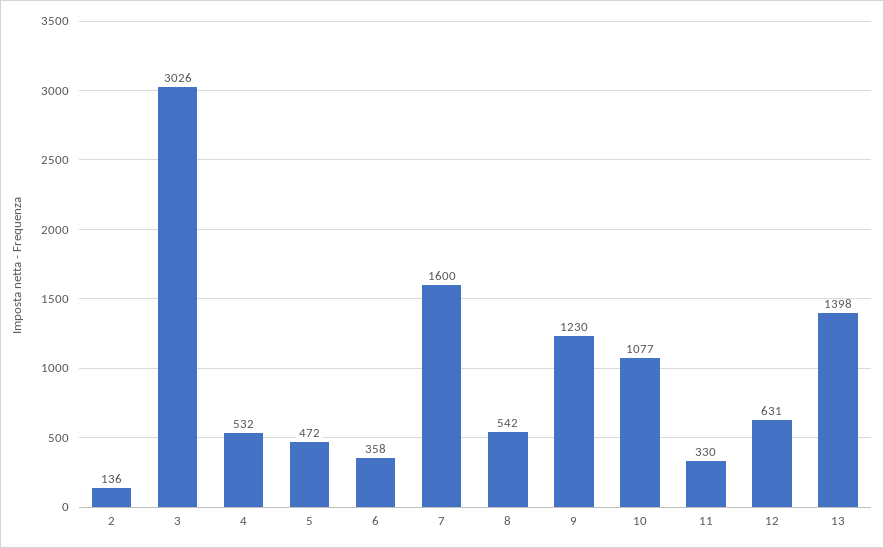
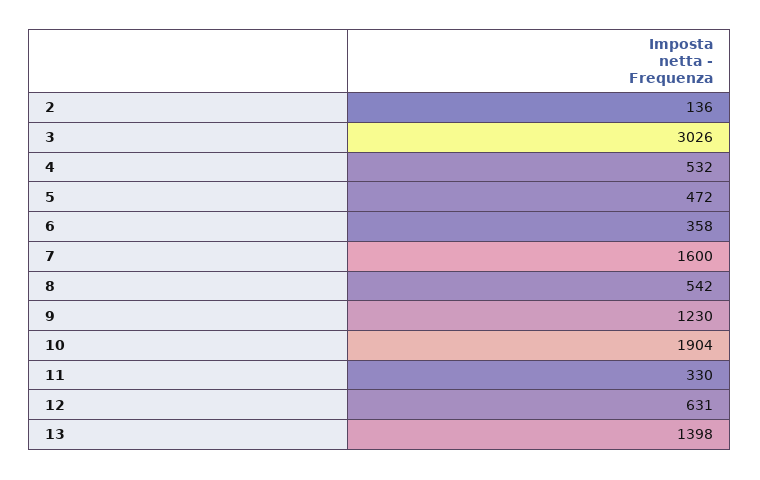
10: 1077 -> 1904

